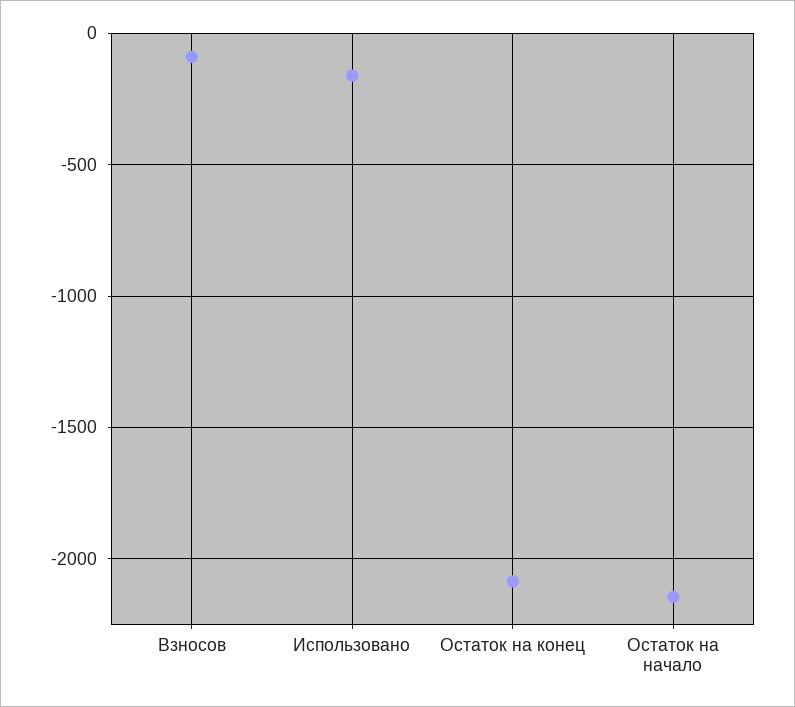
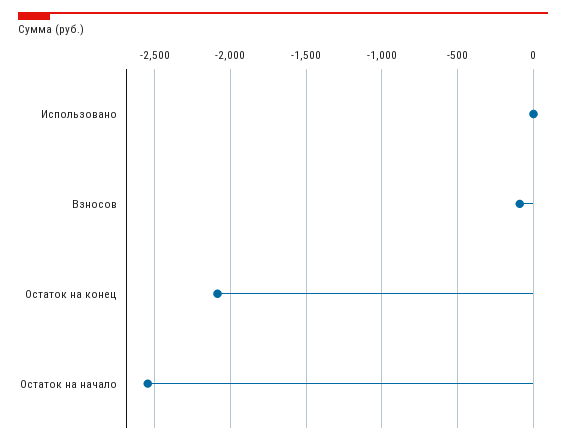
Использовано: -150 -> 0
Остаток на начало: -2150 -> -2550

